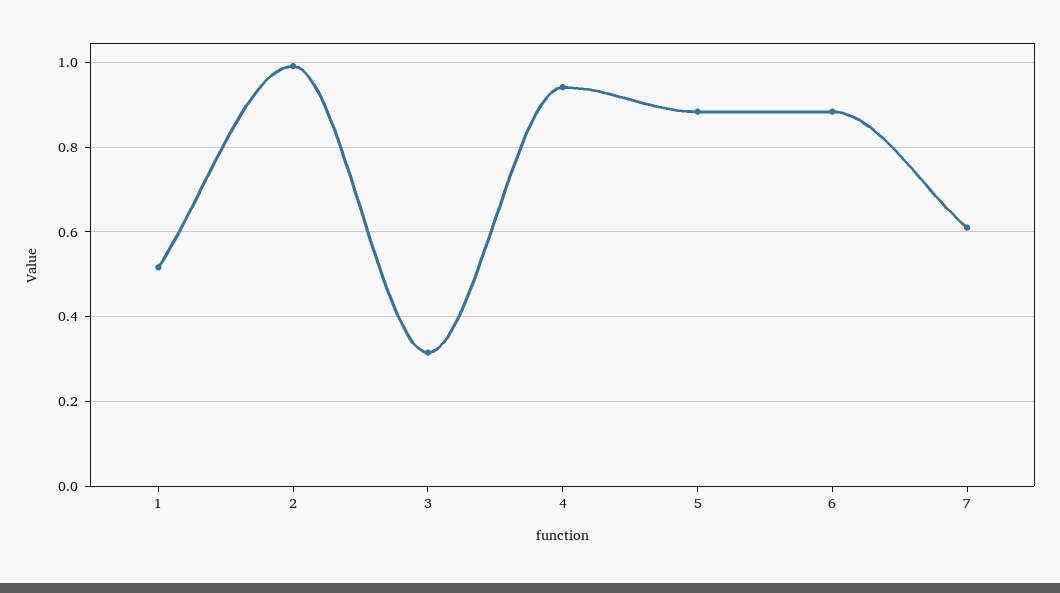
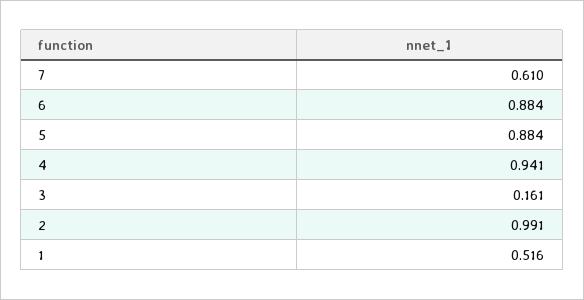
3: 0.32 -> 0.161

